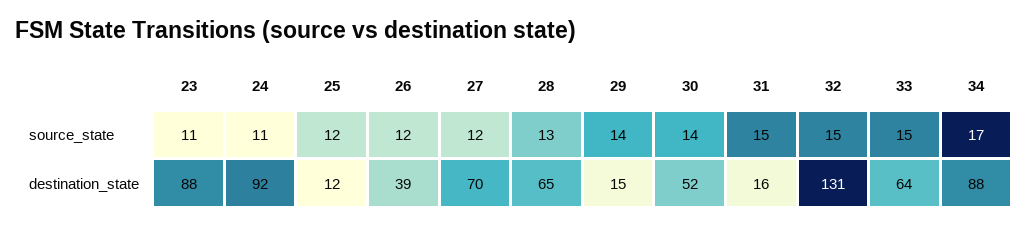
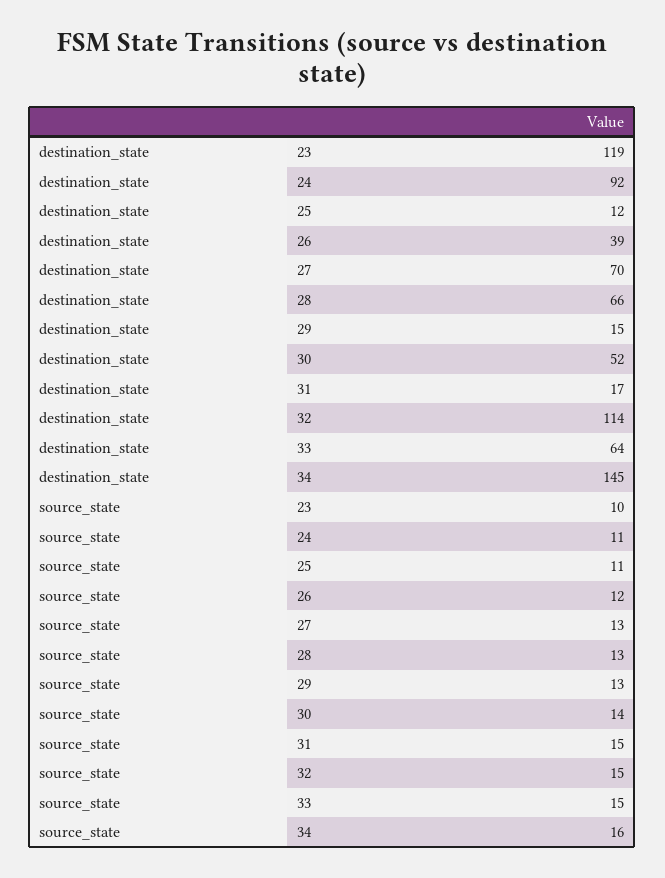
23, source_state: 11 -> 10
25, source_state: 12 -> 11
27, source_state: 12 -> 13
29, source_state: 14 -> 13
34, source_state: 17 -> 16
23, destination_state: 88 -> 119
28, destination_state: 65 -> 66
31, destination_state: 16 -> 17
32, destination_state: 131 -> 114
34, destination_state: 88 -> 145

